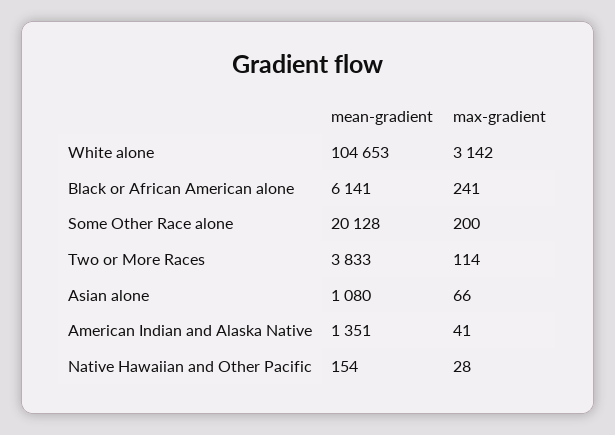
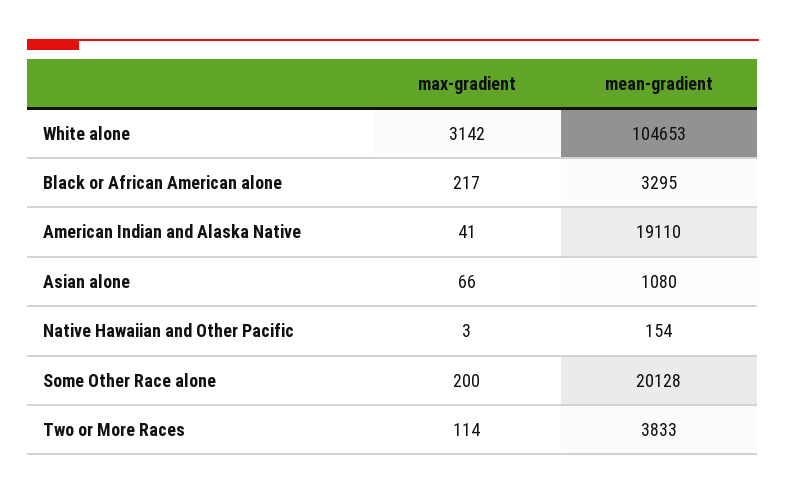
mean-gradient, Black or African American alone: 6141 -> 3295
max-gradient, Black or African American alone: 241 -> 217
mean-gradient, American Indian and Alaska Native: 1351 -> 19110
max-gradient, Native Hawaiian and Other Pacific: 28 -> 3

